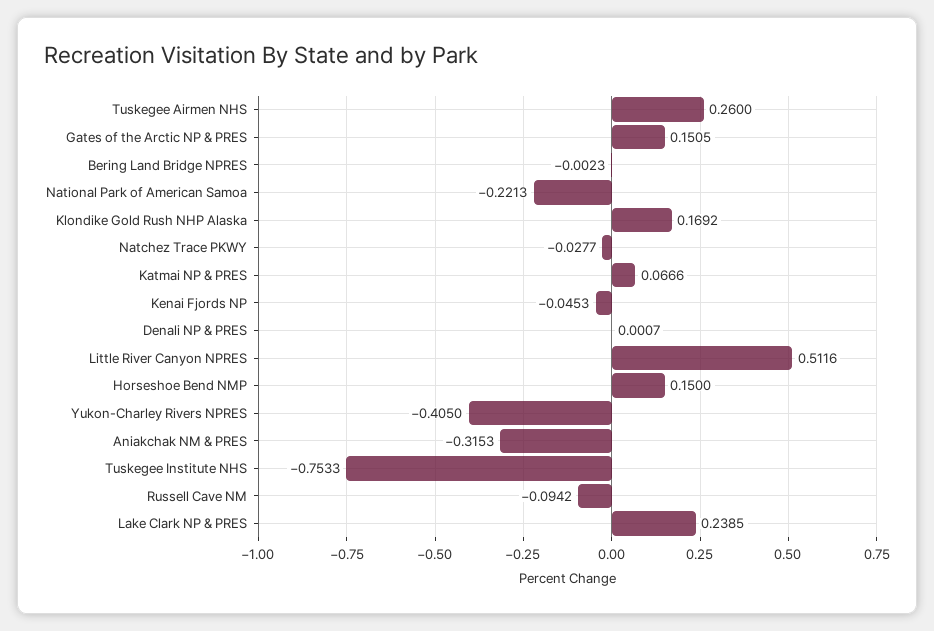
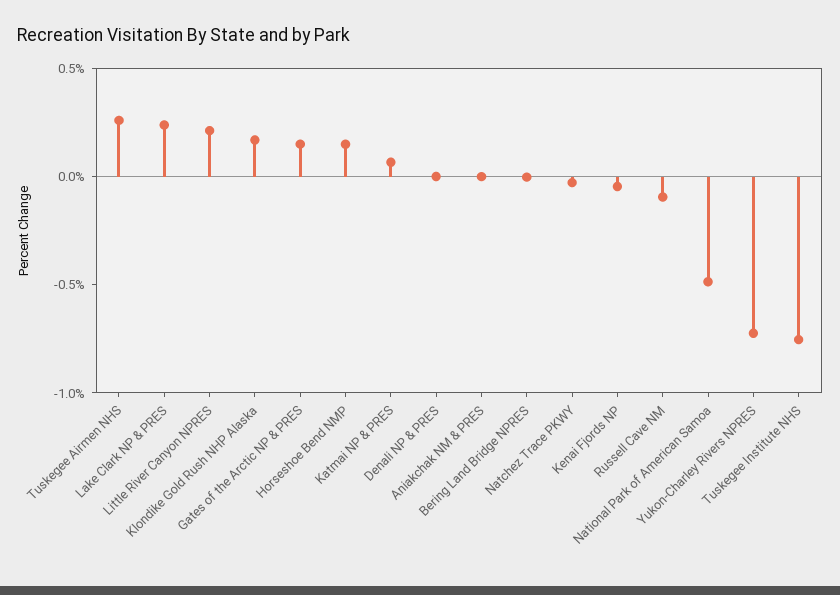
National Park of American Samoa: -0.2213 -> -0.5
Little River Canyon NPRES: 0.5116 -> 0.2
Yukon-Charley Rivers NPRES: -0.405 -> -0.7
Aniakchak NM & PRES: -0.3153 -> 0

